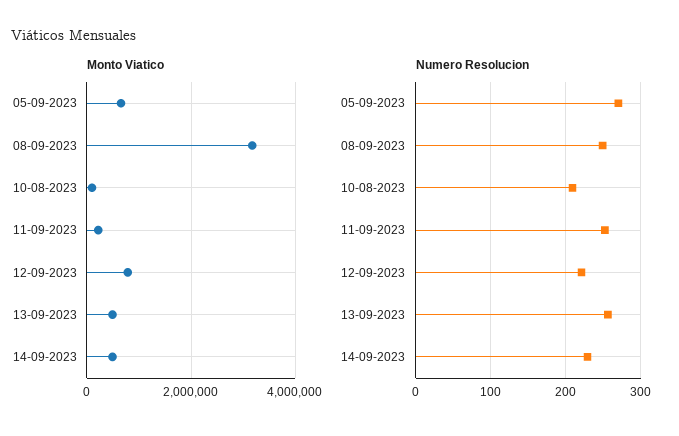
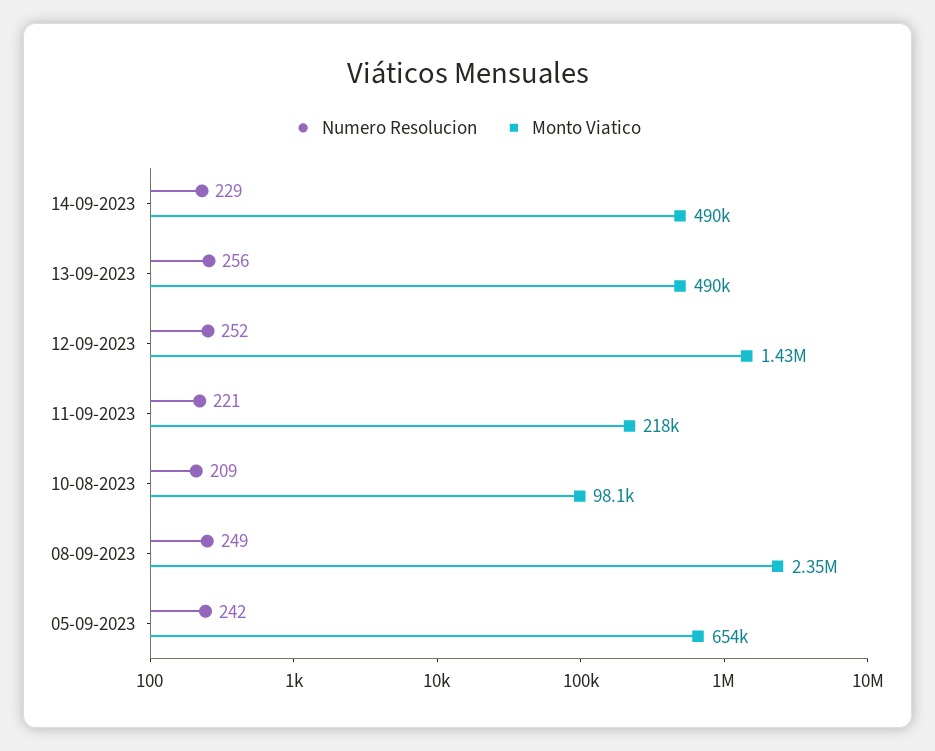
Monto Viatico, 08-09-2023: 3200000 -> 2350000
Monto Viatico, 12-09-2023: 800000 -> 1430000
Numero Resolucion, 05-09-2023: 270 -> 242
Numero Resolucion, 11-09-2023: 250 -> 221
Numero Resolucion, 12-09-2023: 220 -> 252

